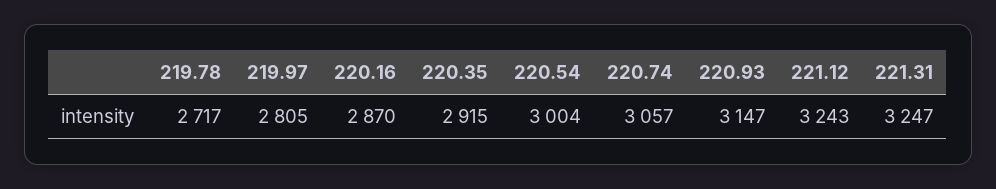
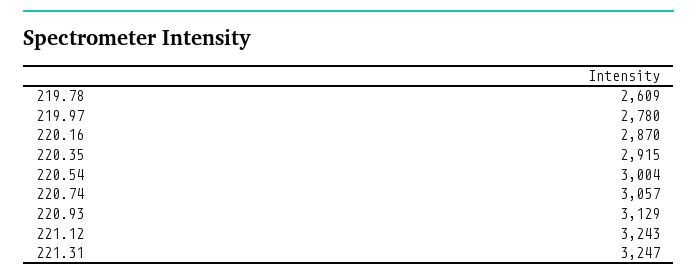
219.78: 2717 -> 2609
219.97: 2805 -> 2780
220.93: 3147 -> 3129

